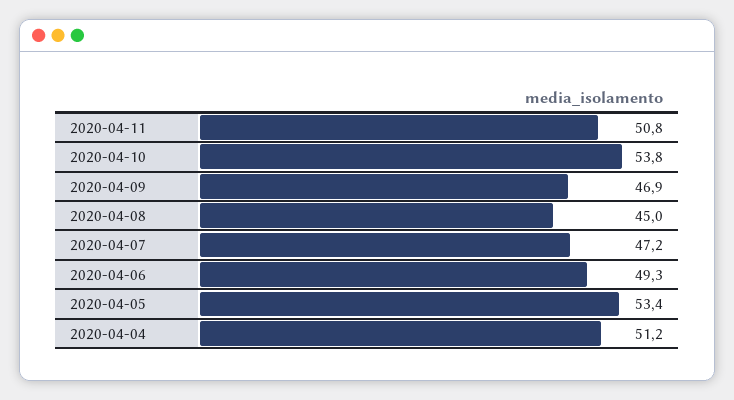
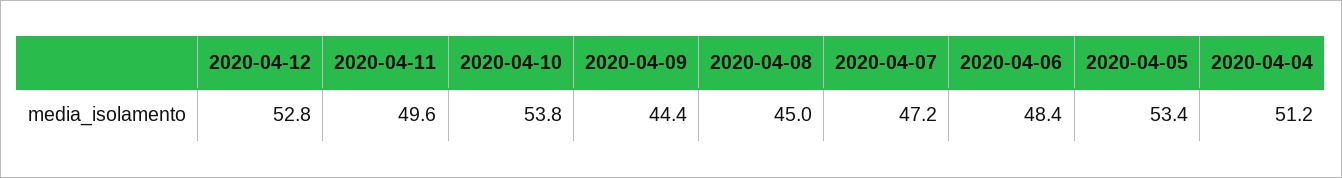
2020-04-11: 50.8 -> 49.6
2020-04-09: 46.9 -> 44.4
2020-04-06: 49.3 -> 48.4
2020-04-12: none -> 52.8

